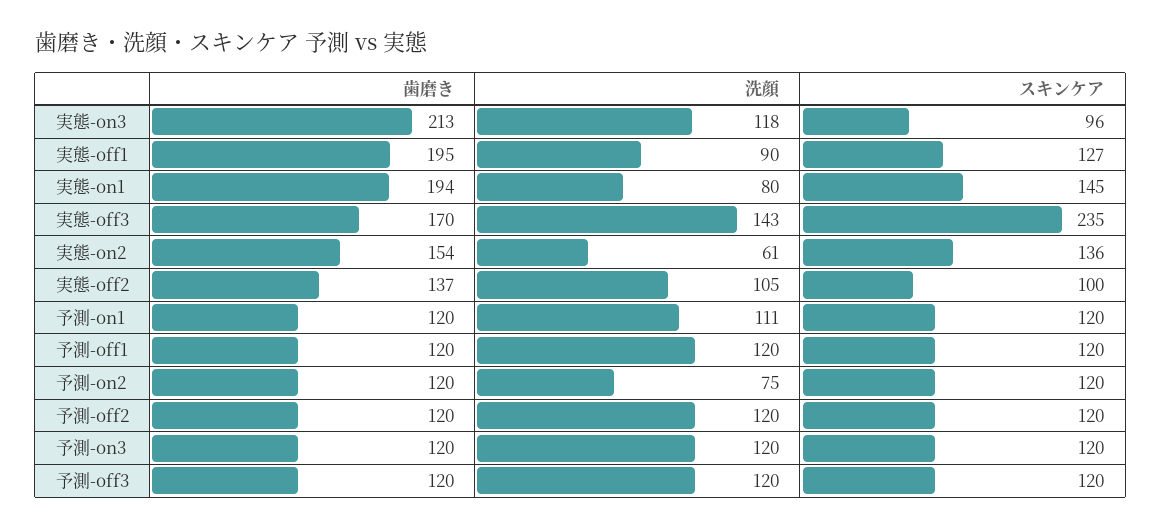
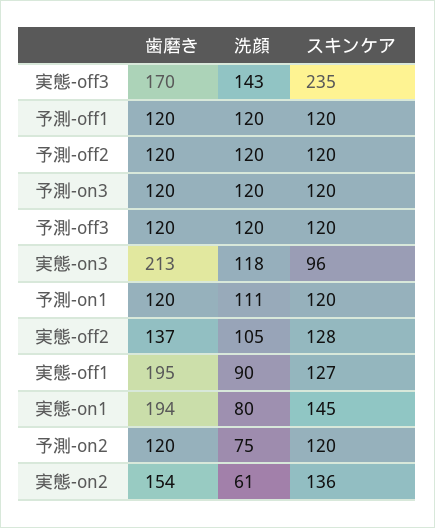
スキンケア, 実態-off2: 100 -> 128

